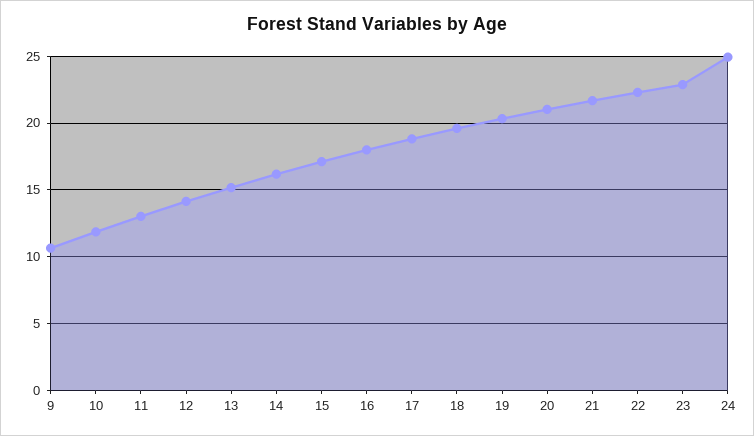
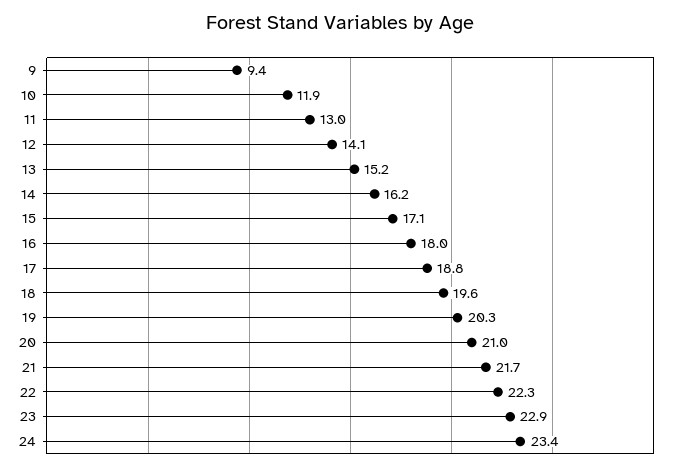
9: 10.5 -> 9.4
24: 25 -> 23.4

